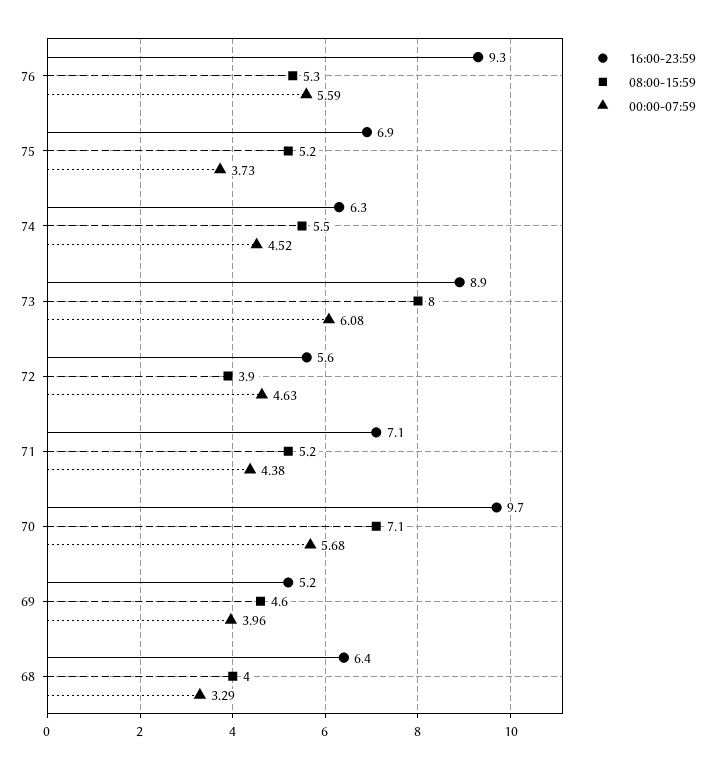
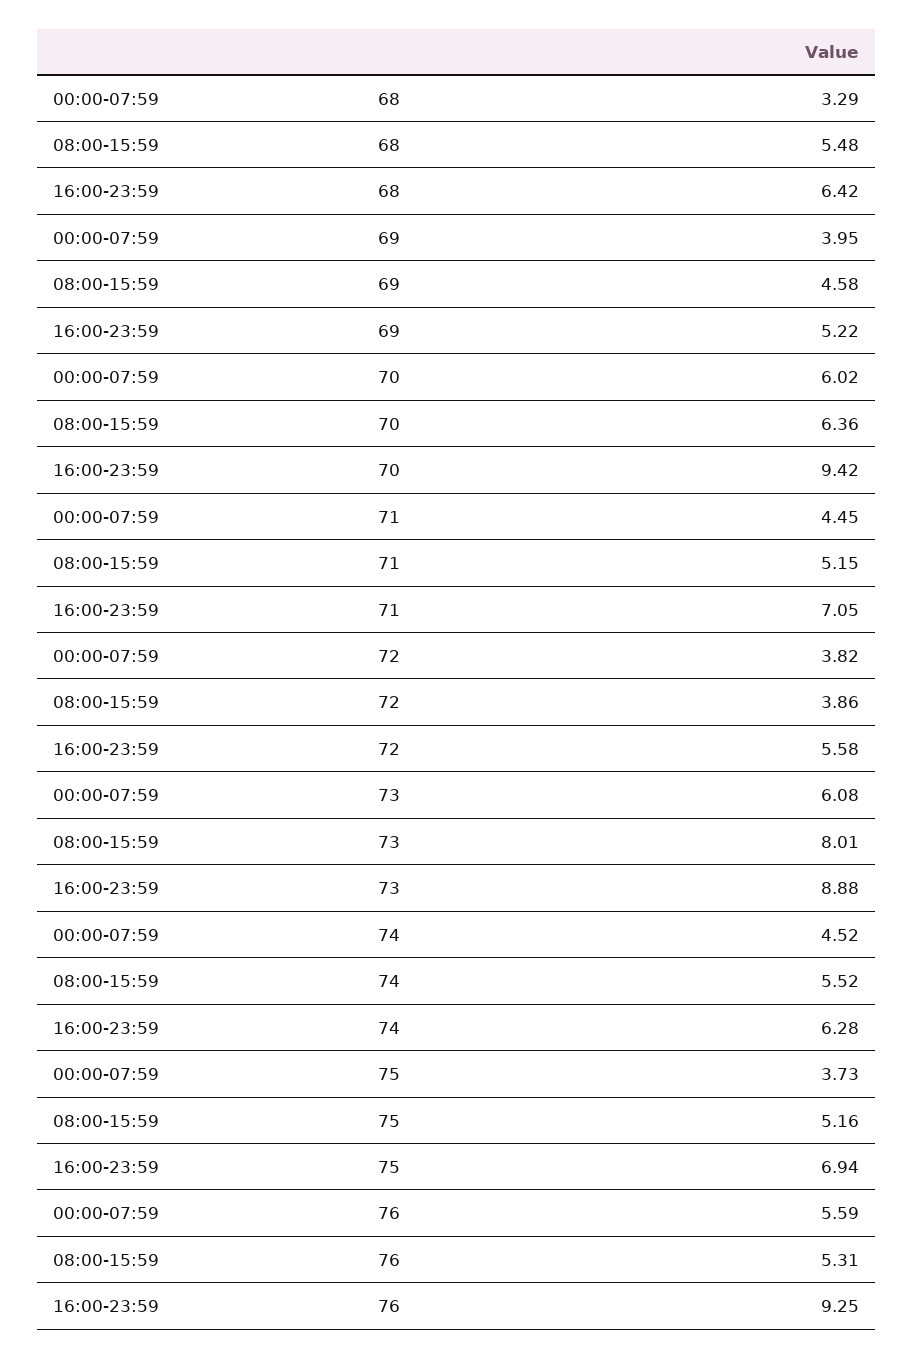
00:00-07:59, 72: 4.63 -> 3.82
00:00-07:59, 71: 4.38 -> 4.45
16:00-23:59, 70: 9.7 -> 9.42
08:00-15:59, 70: 7.1 -> 6.36
00:00-07:59, 70: 5.68 -> 6.02
00:00-07:59, 69: 3.96 -> 3.95
08:00-15:59, 68: 4 -> 5.48

